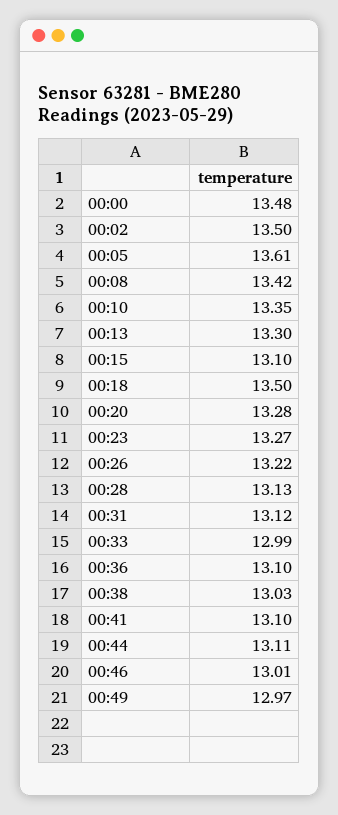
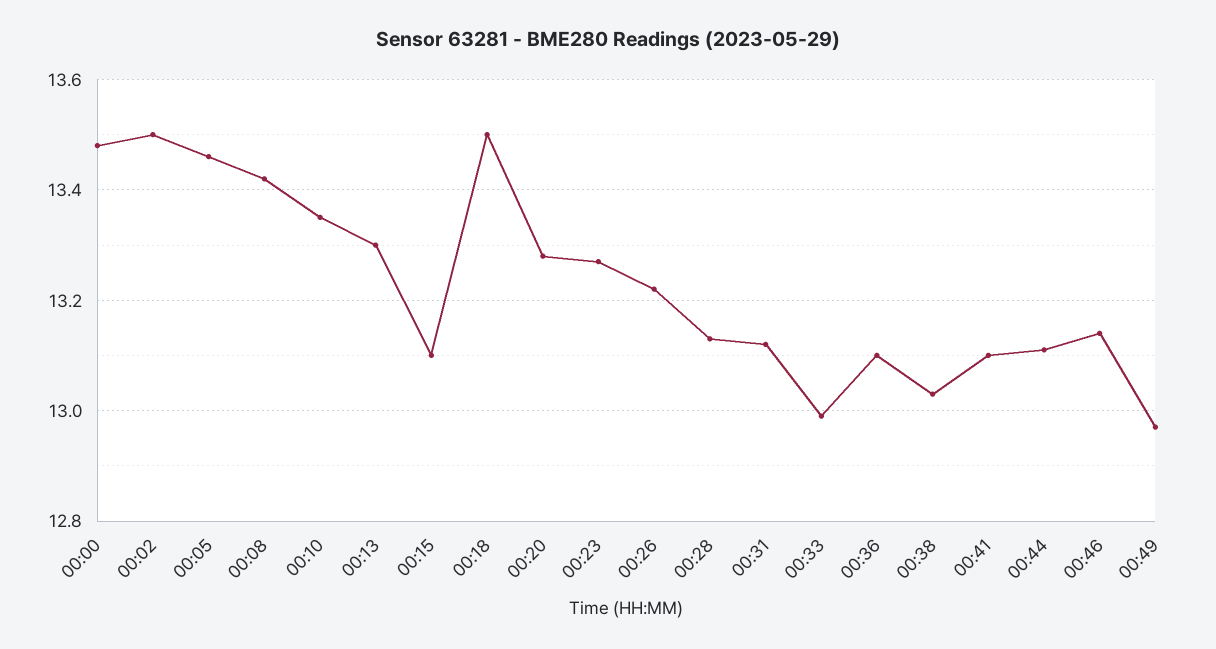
00:05: 13.61 -> 13.45
00:46: 13.01 -> 13.15

